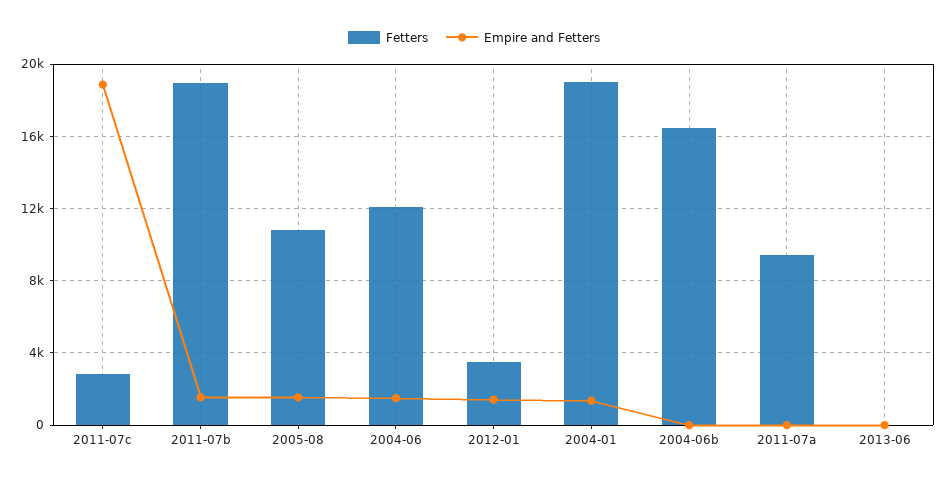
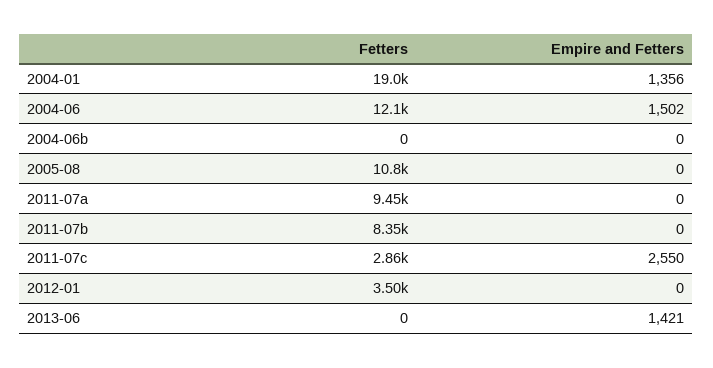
Empire and Fetters, 2011-07c: 19000 -> 2550
Fetters, 2011-07b: 19000 -> 8350
Empire and Fetters, 2011-07b: 1500 -> 0
Empire and Fetters, 2005-08: 1500 -> 0
Empire and Fetters, 2012-01: 1500 -> 0
Fetters, 2004-06b: 16500 -> 0
Empire and Fetters, 2013-06: 0 -> 1421

